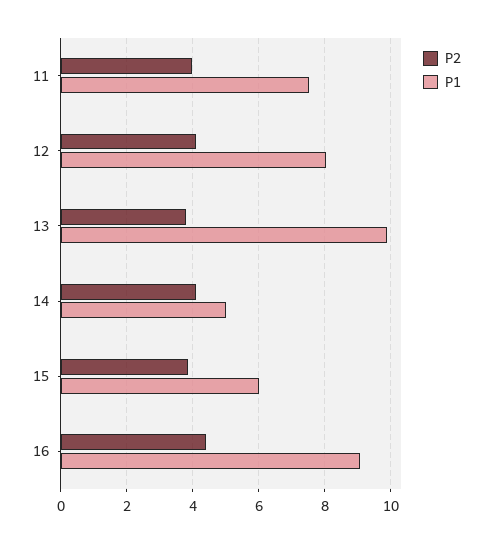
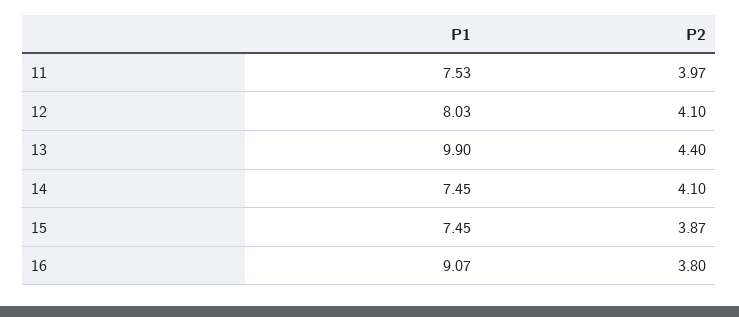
P2, 13: 3.8 -> 4.4
P1, 14: 5 -> 7.45
P1, 15: 6 -> 7.45
P2, 16: 4.4 -> 3.8

